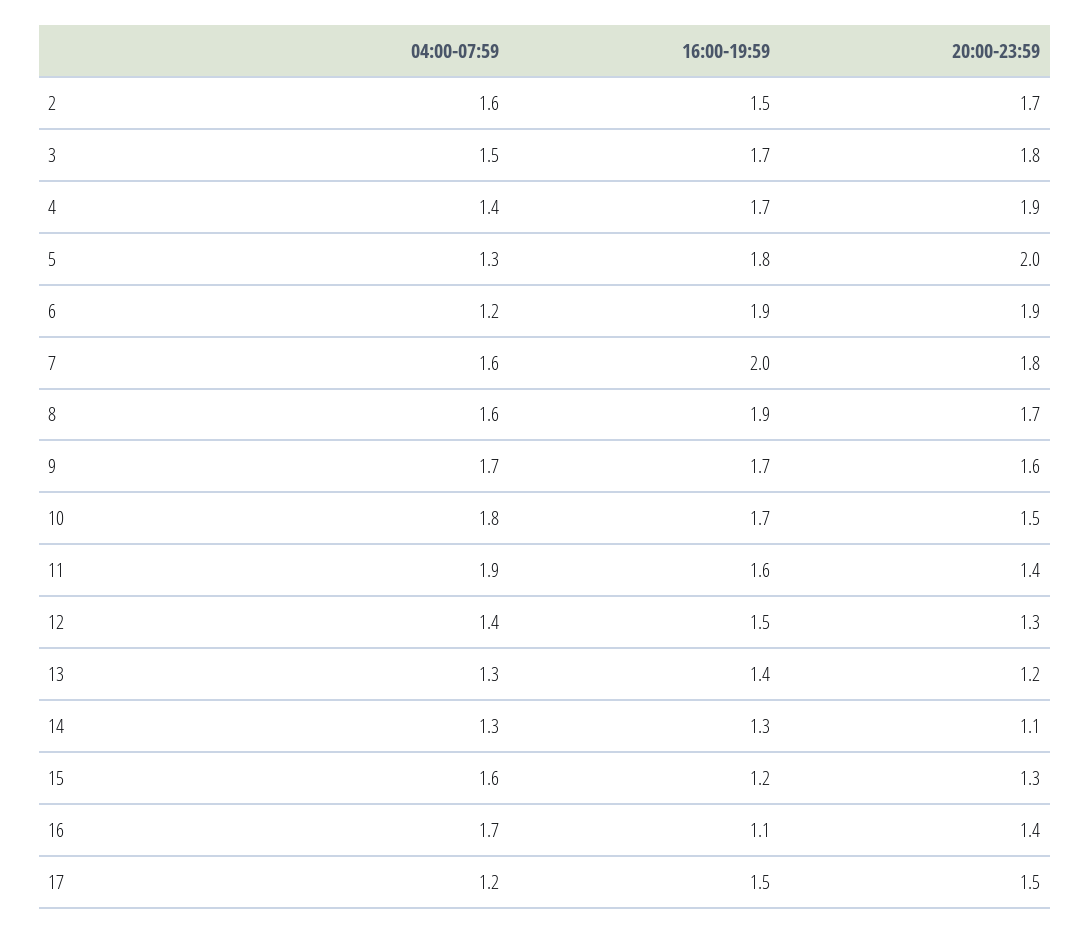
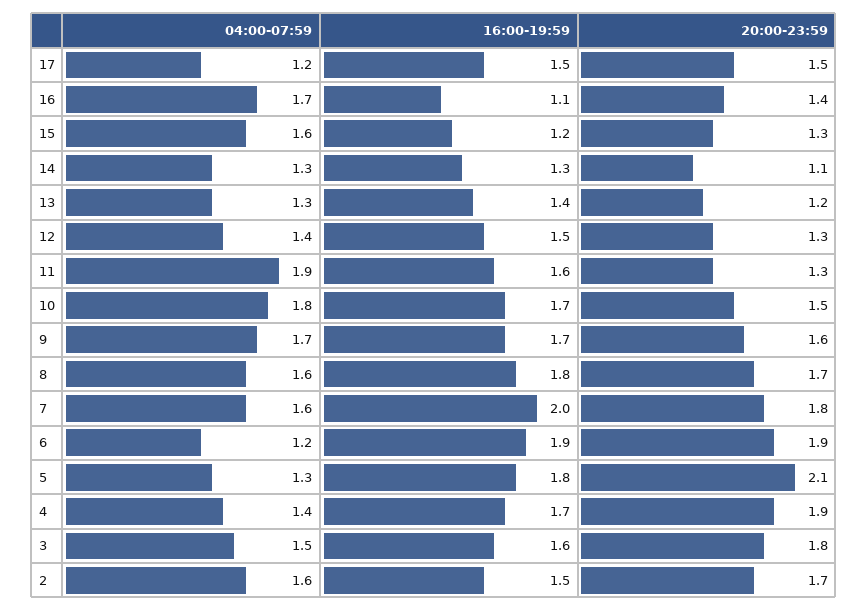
16:00-19:59, 3: 1.7 -> 1.6
20:00-23:59, 5: 2 -> 2.1
16:00-19:59, 8: 1.9 -> 1.8
20:00-23:59, 11: 1.4 -> 1.3

